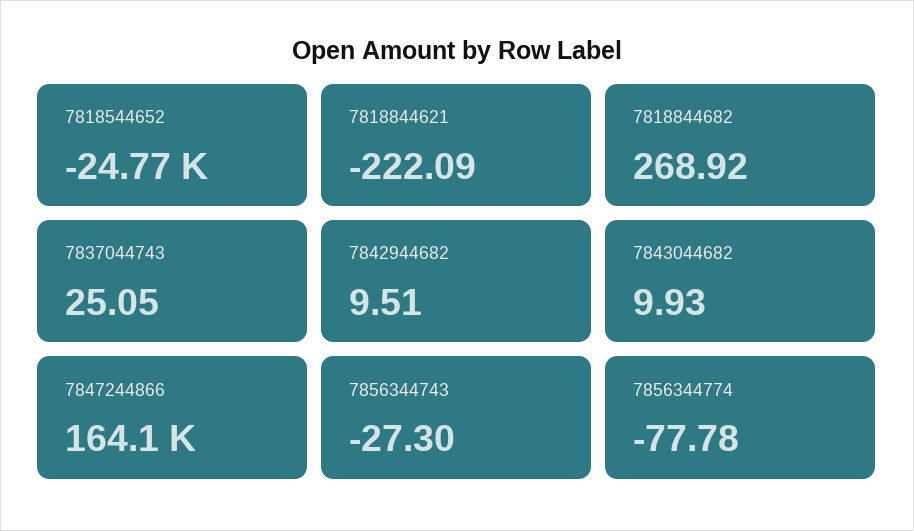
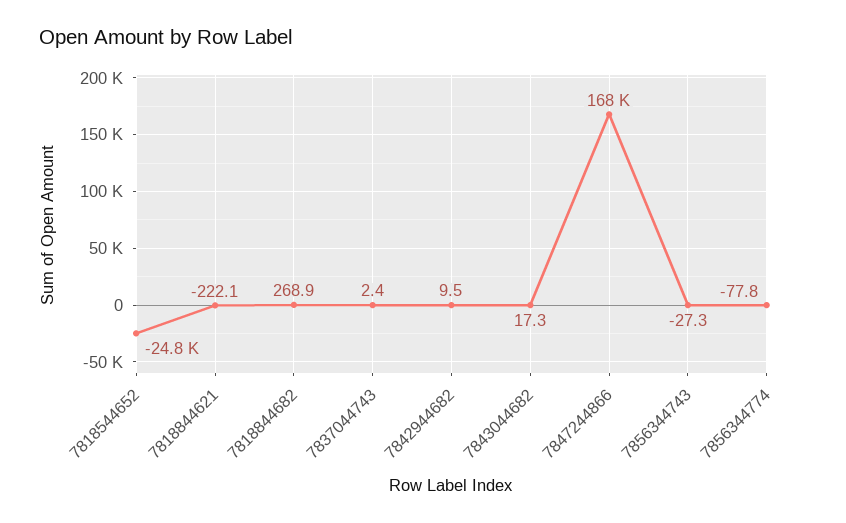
7837044743: 25.05 -> 2.4
7843044682: 9.93 -> 17.3
7847244866: 164100 -> 168000

